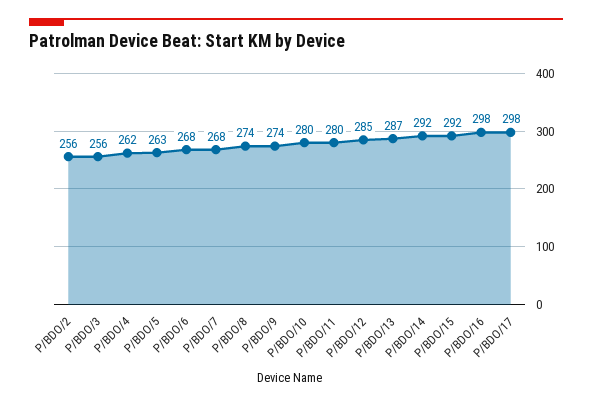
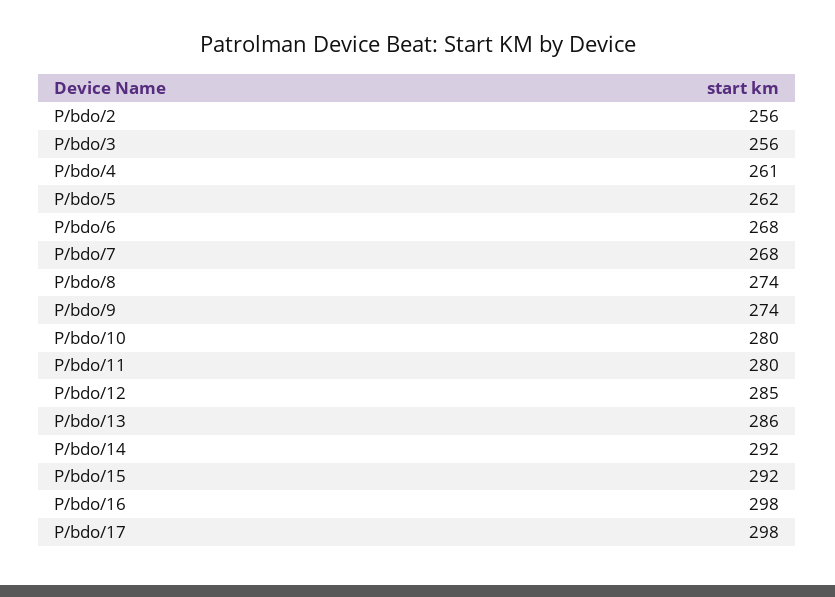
P/BDO/4: 262 -> 261
P/BDO/5: 263 -> 262
P/BDO/13: 287 -> 286

